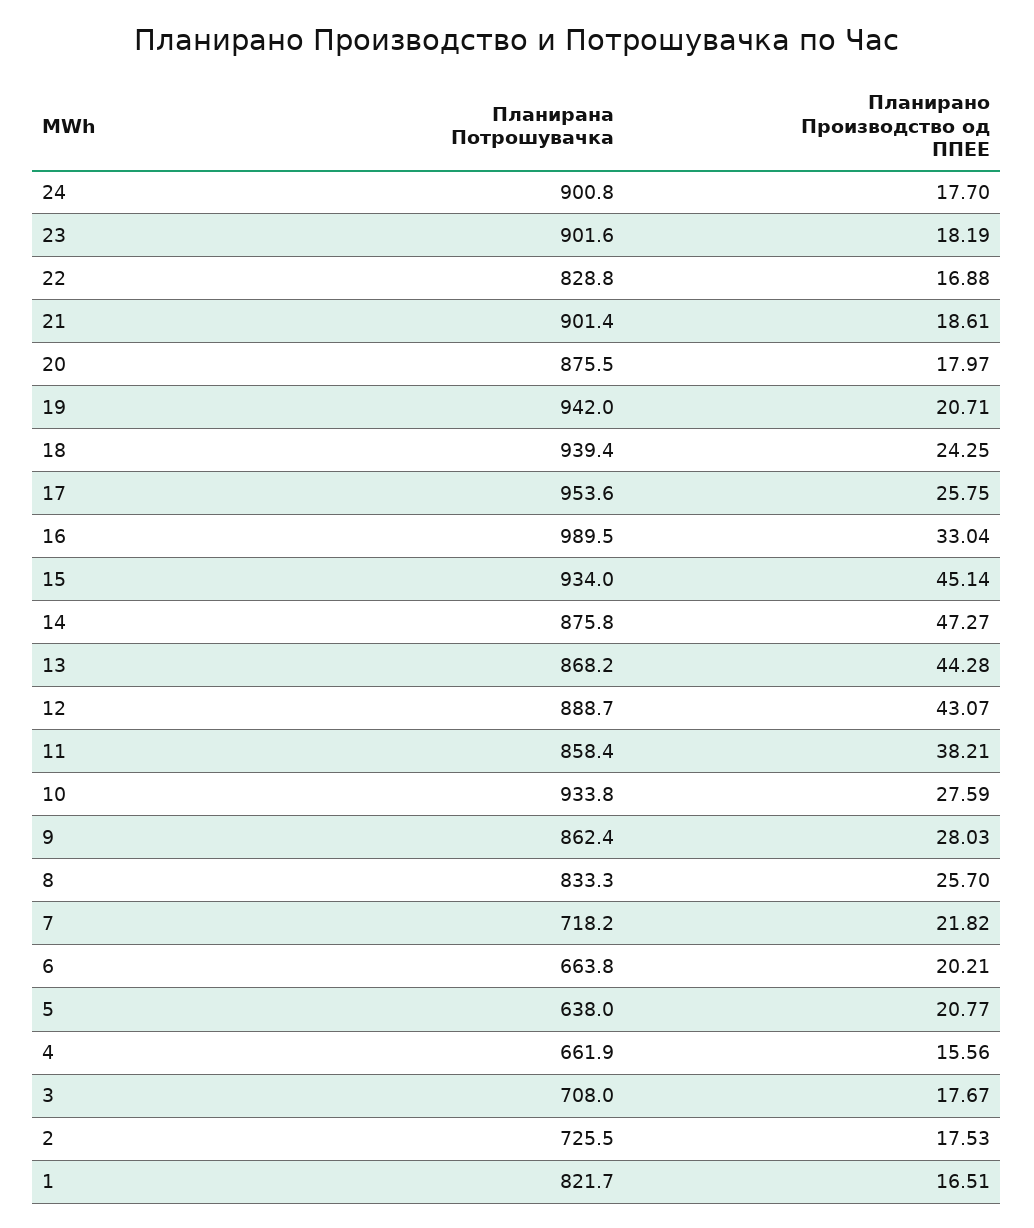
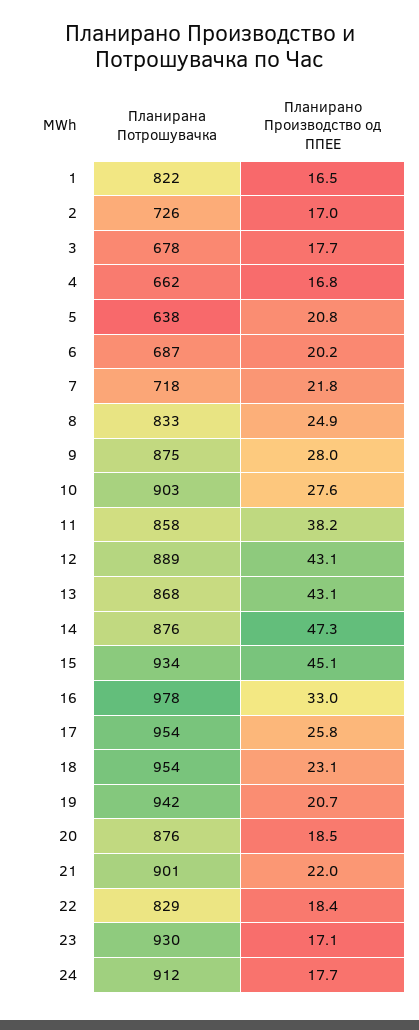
Планирана Потрошувачка, 24: 900.8 -> 912
Планирана Потрошувачка, 23: 901.6 -> 930
Планирано Производство од ППЕЕ, 23: 18.19 -> 17.1
Планирано Производство од ППЕЕ, 22: 16.88 -> 18.4
Планирано Производство од ППЕЕ, 21: 18.61 -> 22
Планирано Производство од ППЕЕ, 20: 17.97 -> 18.5
Планирана Потрошувачка, 18: 939.4 -> 954
Планирано Производство од ППЕЕ, 18: 24.25 -> 23.1
Планирана Потрошувачка, 16: 989.5 -> 978
Планирано Производство од ППЕЕ, 13: 44.28 -> 43.1
Планирана Потрошувачка, 10: 933.8 -> 903
Планирана Потрошувачка, 9: 862.4 -> 875
Планирано Производство од ППЕЕ, 8: 25.7 -> 24.9
Планирана Потрошувачка, 6: 663.8 -> 687
Планирано Производство од ППЕЕ, 4: 15.56 -> 16.8
Планирана Потрошувачка, 3: 708 -> 678
Планирано Производство од ППЕЕ, 2: 17.53 -> 17

